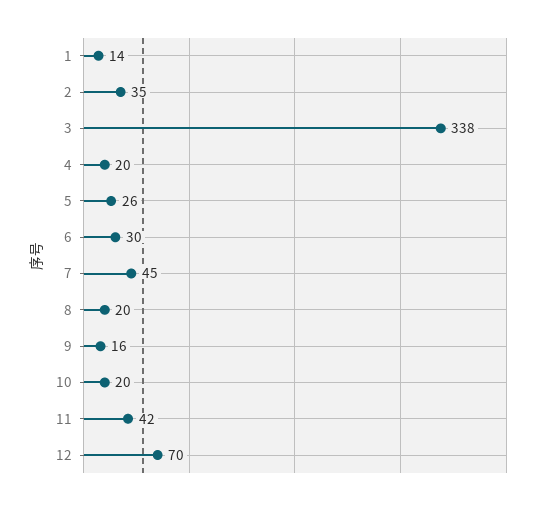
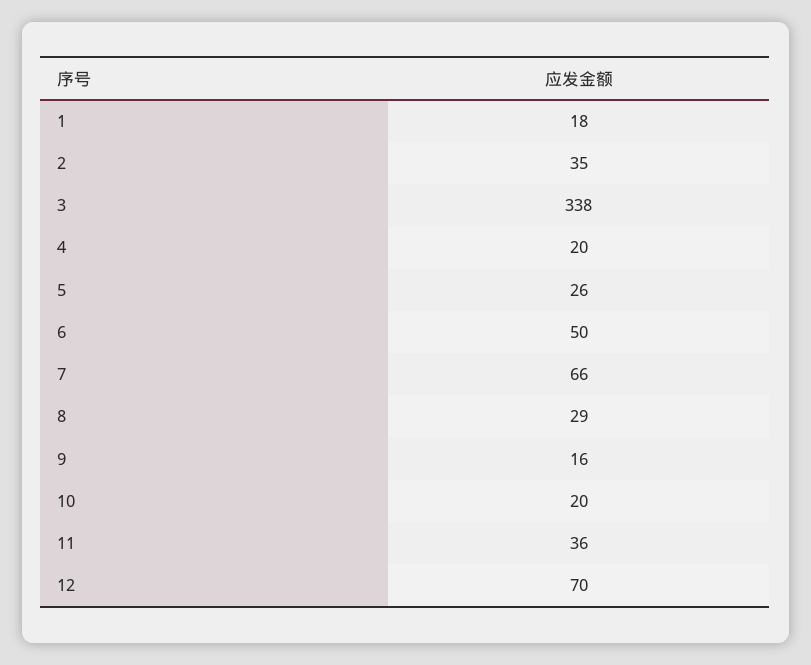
1: 14 -> 18
6: 30 -> 50
7: 45 -> 66
8: 20 -> 29
11: 42 -> 36

